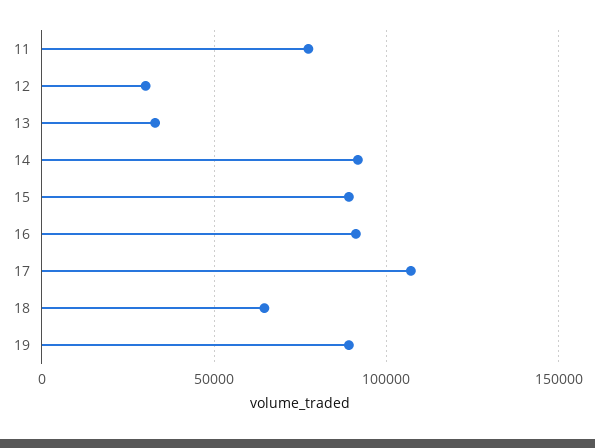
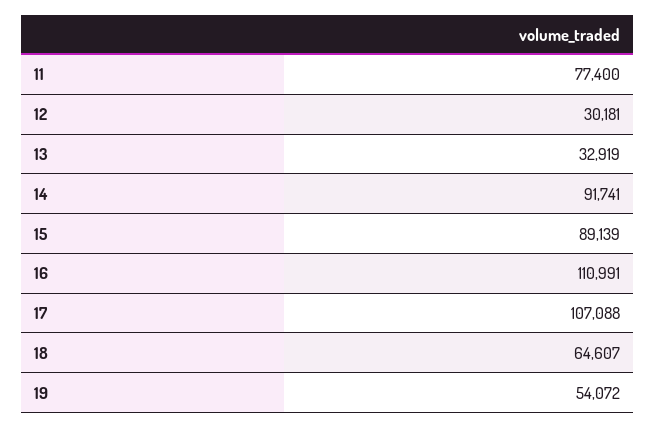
16: 90000 -> 110991
19: 90000 -> 54072

